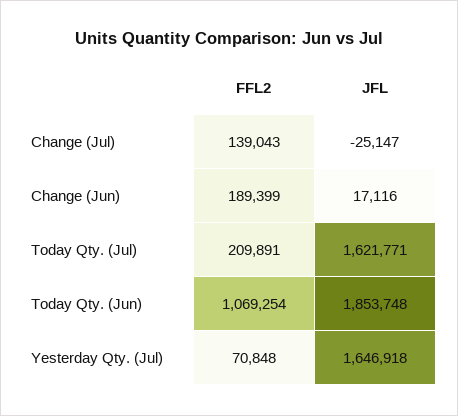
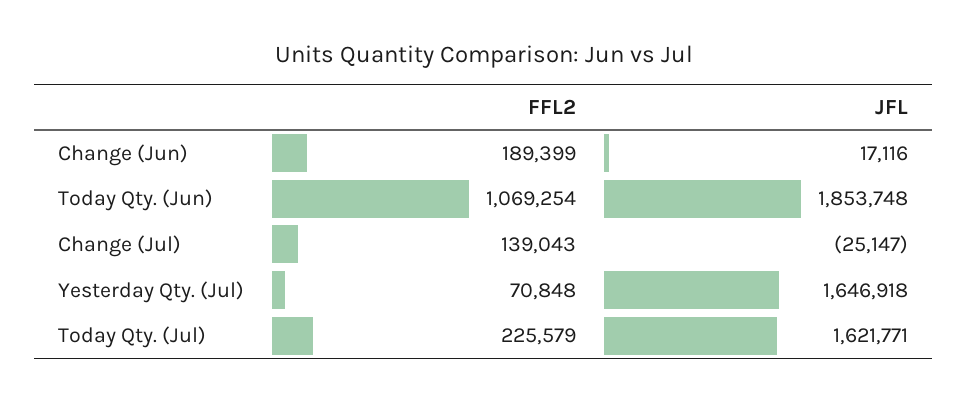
FFL2, Today Qty. (Jul): 209891 -> 225579

